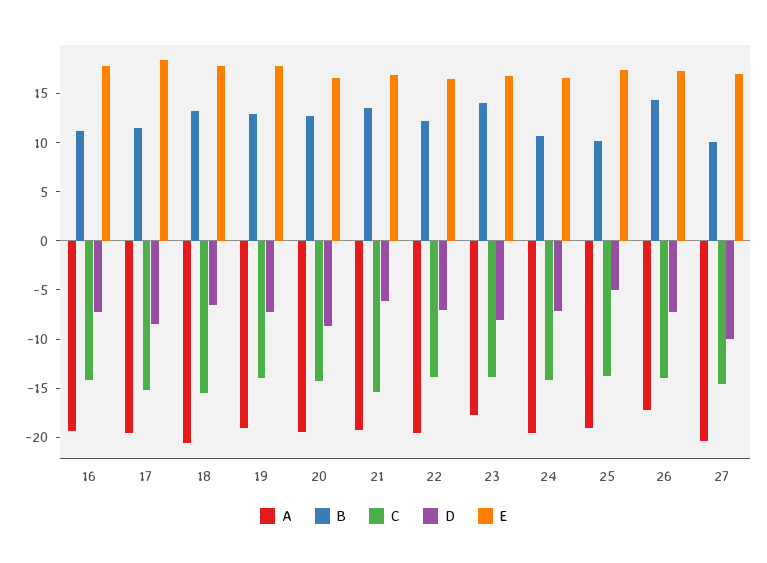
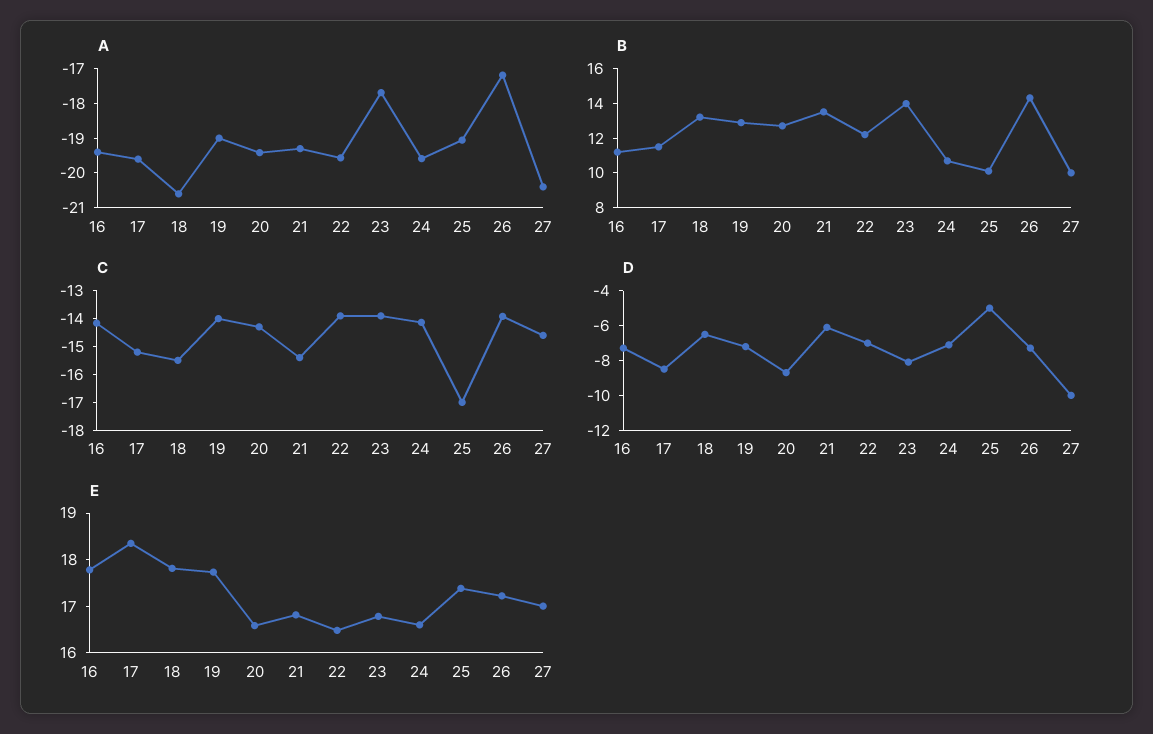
C, 25: -14 -> -17

